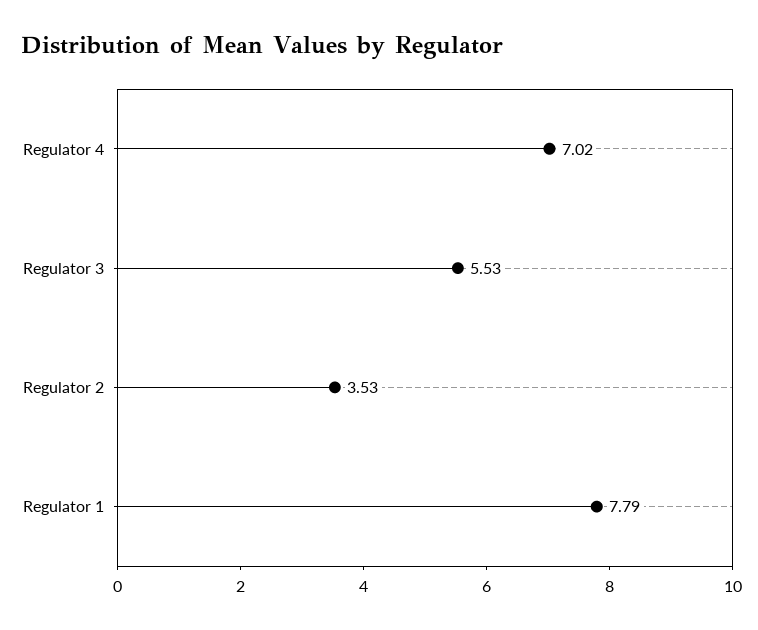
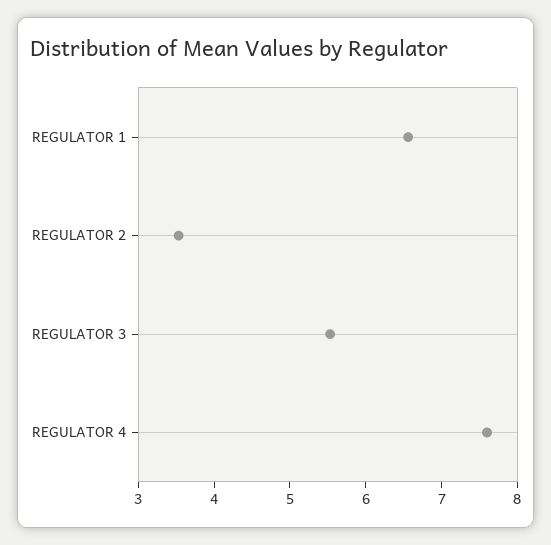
Regulator 4: 7.02 -> 7.6
Regulator 1: 7.79 -> 6.6

